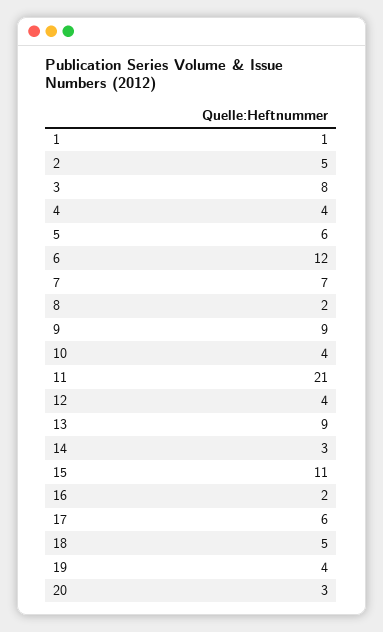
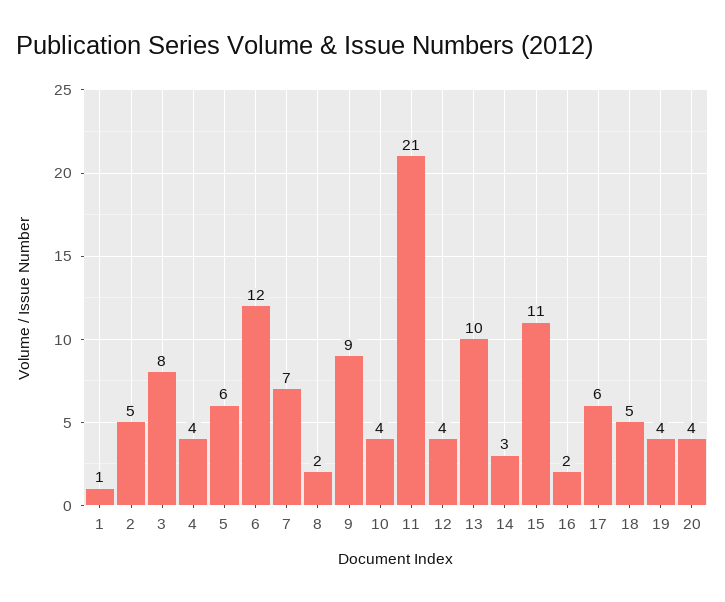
13: 9 -> 10
20: 3 -> 4

